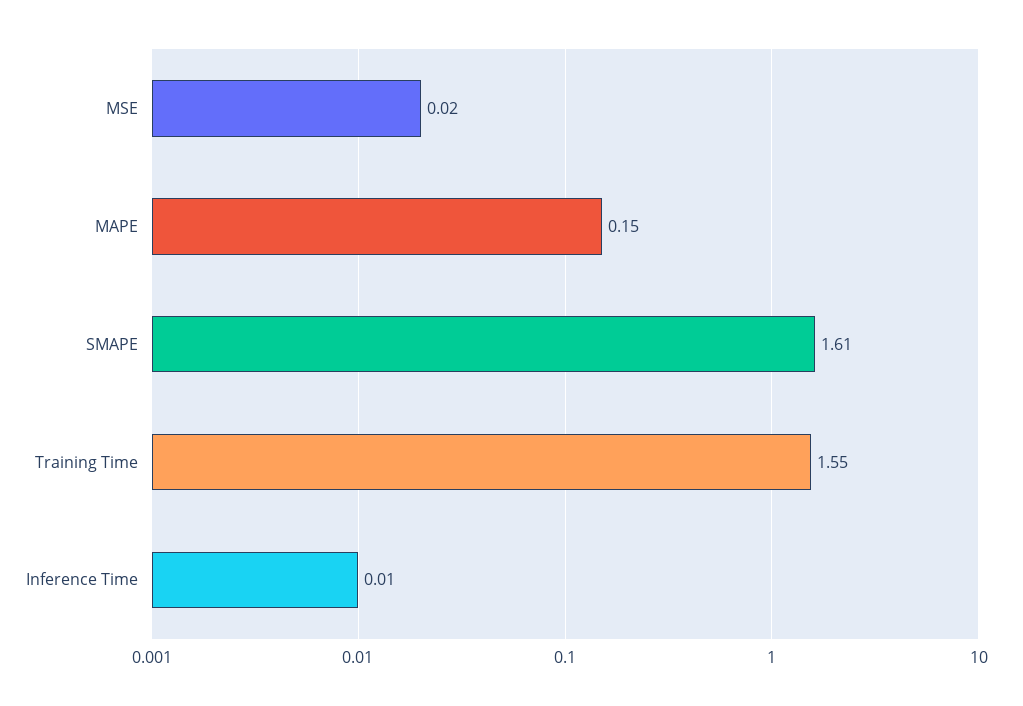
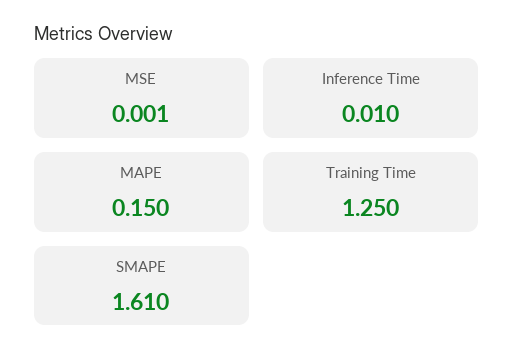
MSE: 0.02 -> 0.001
Training Time: 1.55 -> 1.25

